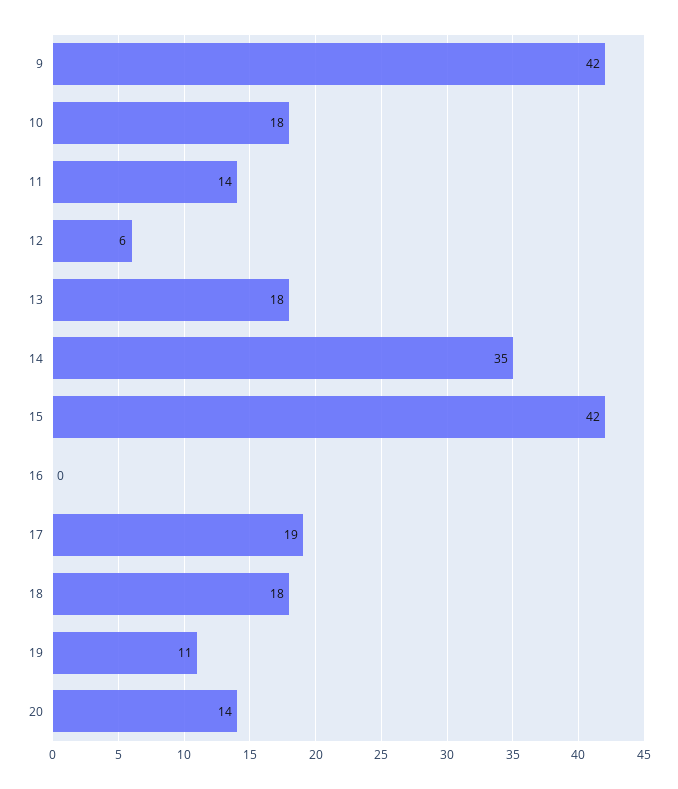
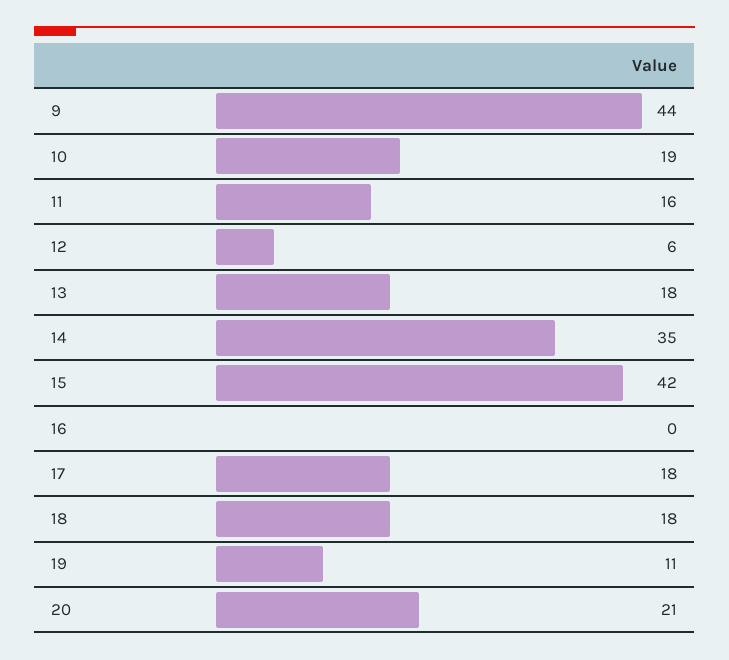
9: 42 -> 44
10: 18 -> 19
11: 14 -> 16
17: 19 -> 18
20: 14 -> 21

